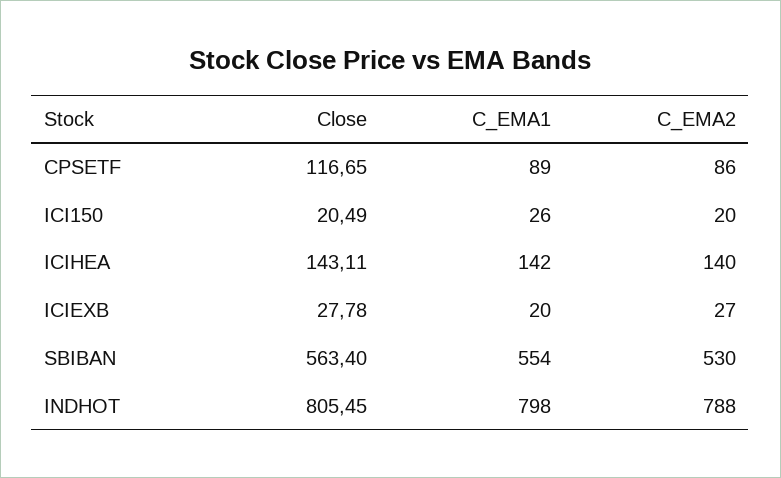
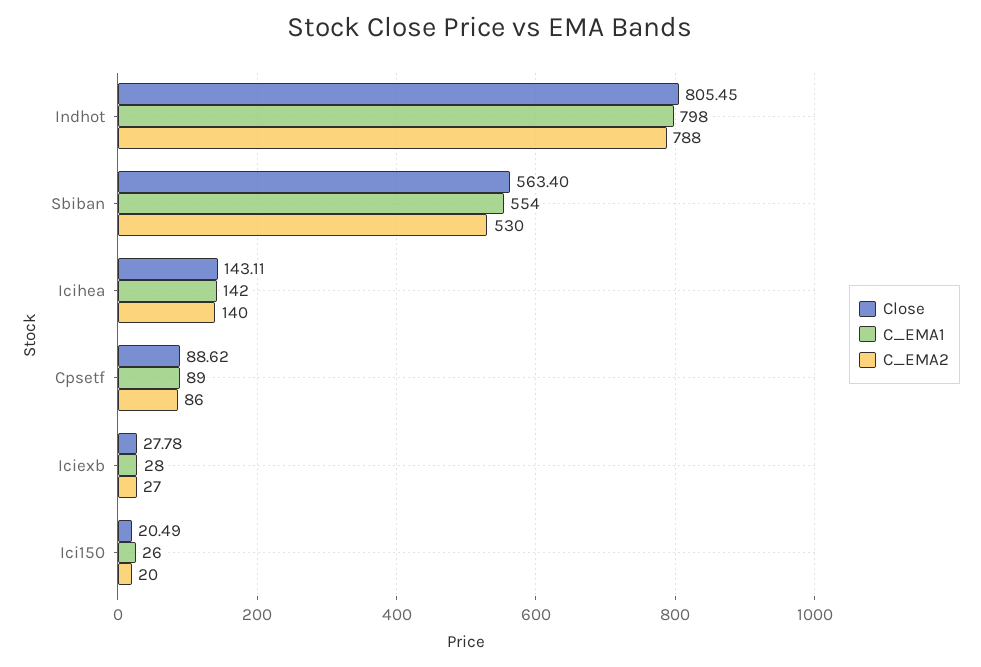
Close, CPSETF: 116.65 -> 88.62
C_EMA1, ICIEXB: 20 -> 28

